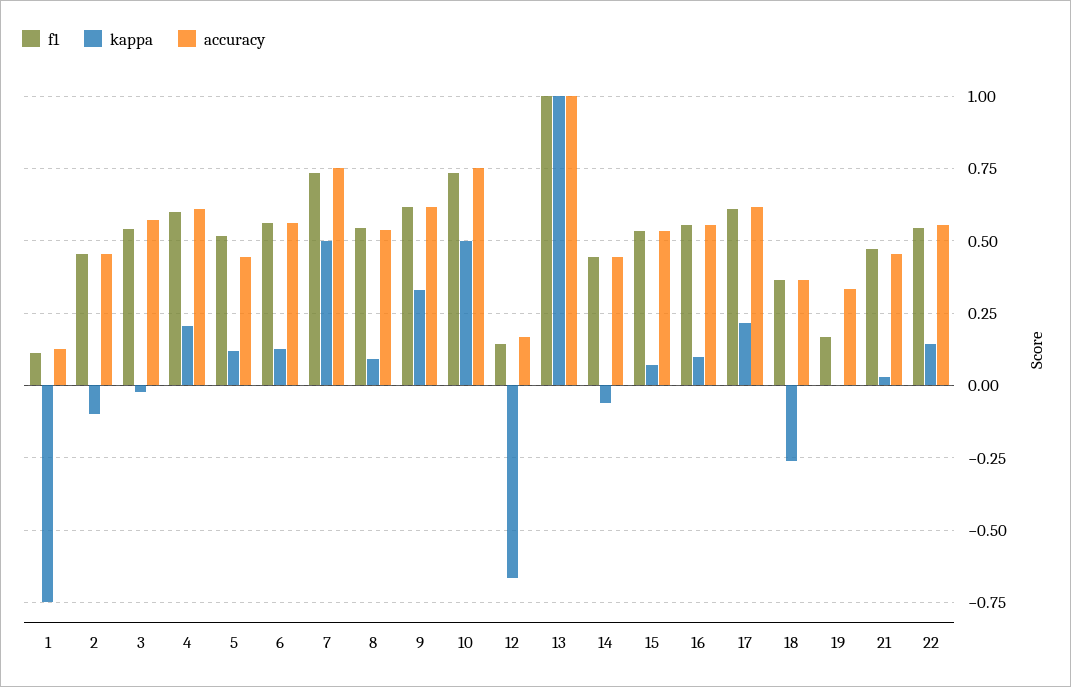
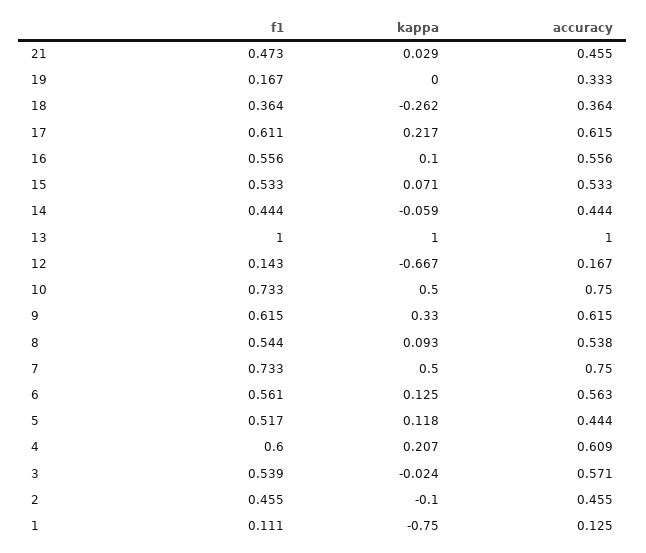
f1, 22: 0.55 -> none
kappa, 22: 0.15 -> none
accuracy, 22: 0.55 -> none

